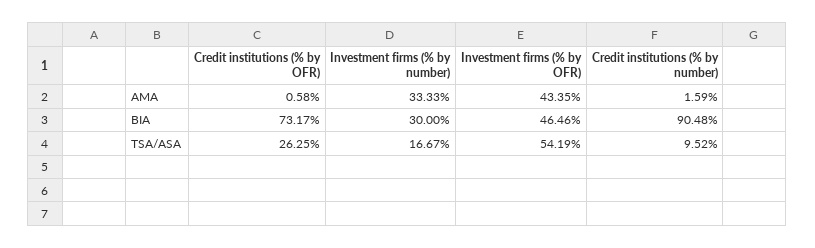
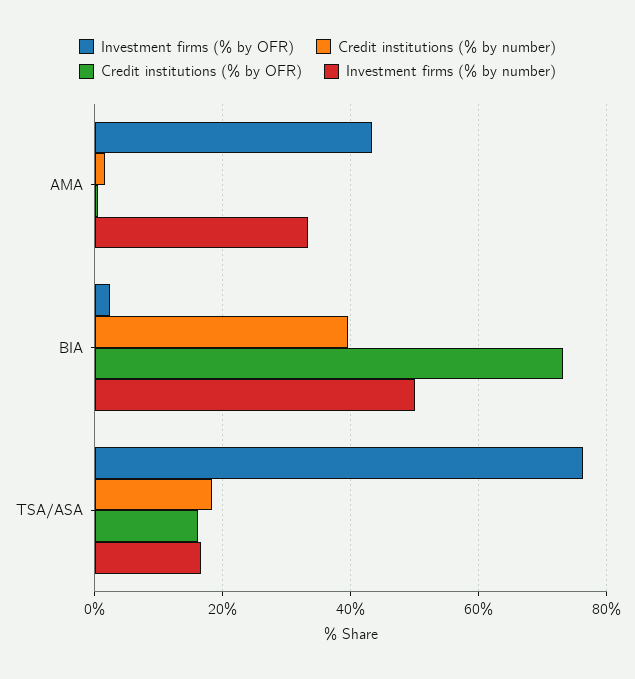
Investment firms (% by number), BIA: 30 -> 50
Investment firms (% by OFR), BIA: 46.46 -> 2
Credit institutions (% by number), BIA: 90.48 -> 40
Credit institutions (% by OFR), TSA/ASA: 26.25 -> 16
Investment firms (% by OFR), TSA/ASA: 54.19 -> 76
Credit institutions (% by number), TSA/ASA: 9.52 -> 18

